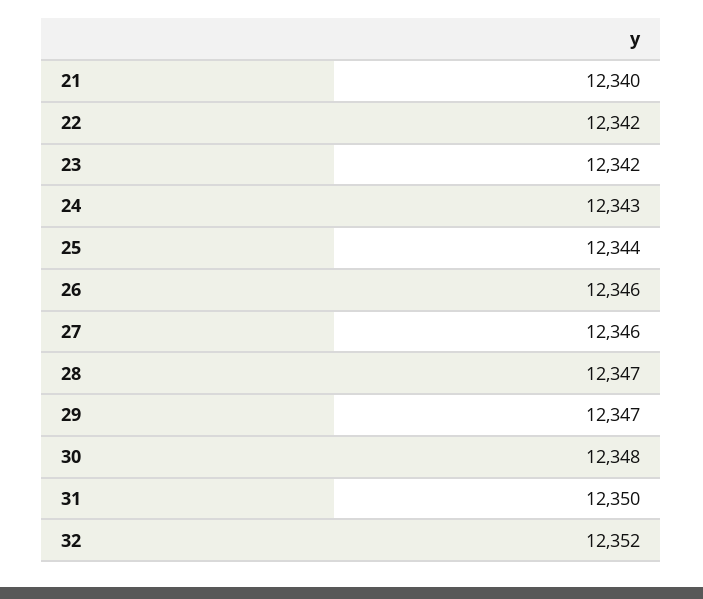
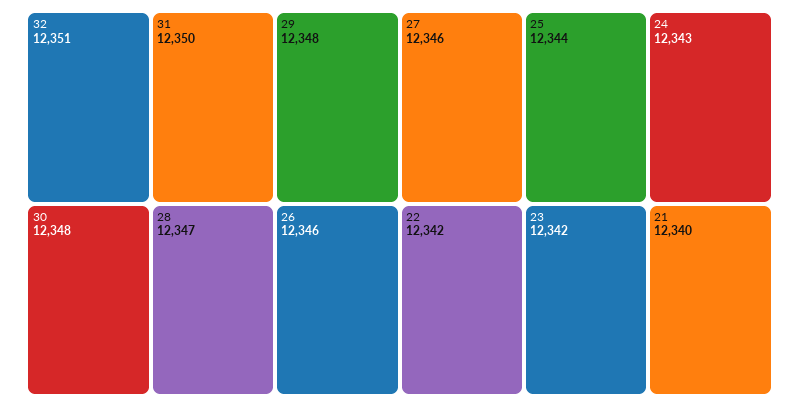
29: 12347 -> 12348
32: 12352 -> 12351

